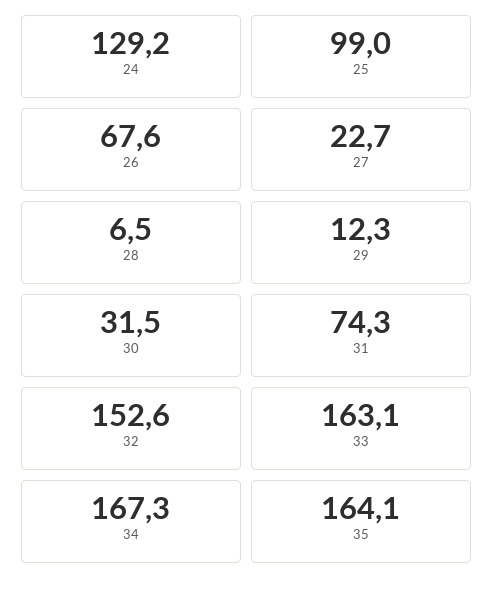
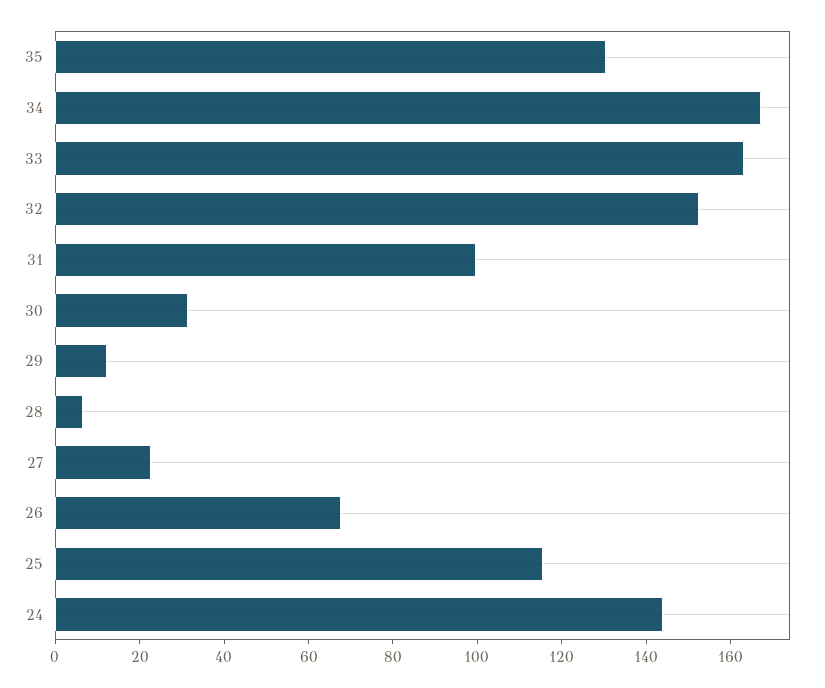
24: 129.2 -> 145
25: 99 -> 115
31: 74.3 -> 100
35: 164.1 -> 130

